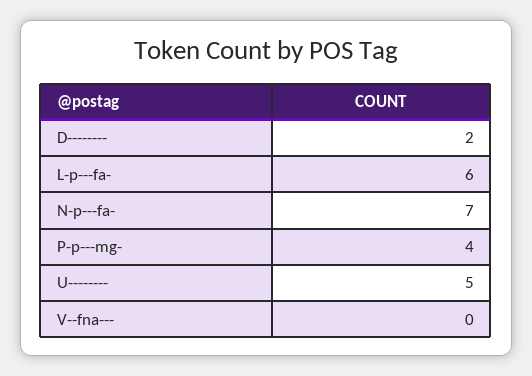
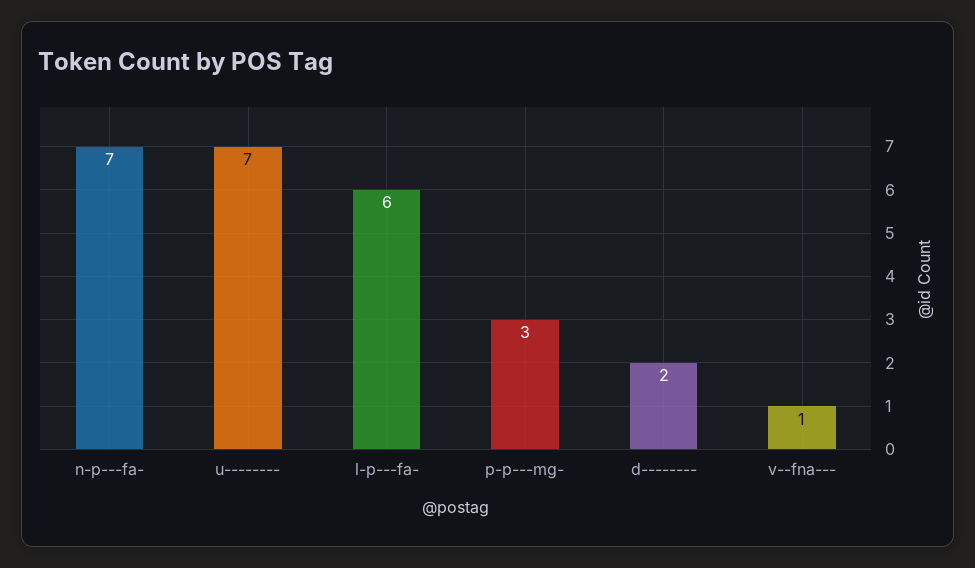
P-p---mg-: 4 -> 3
U--------: 5 -> 7
V--fna---: 0 -> 1

